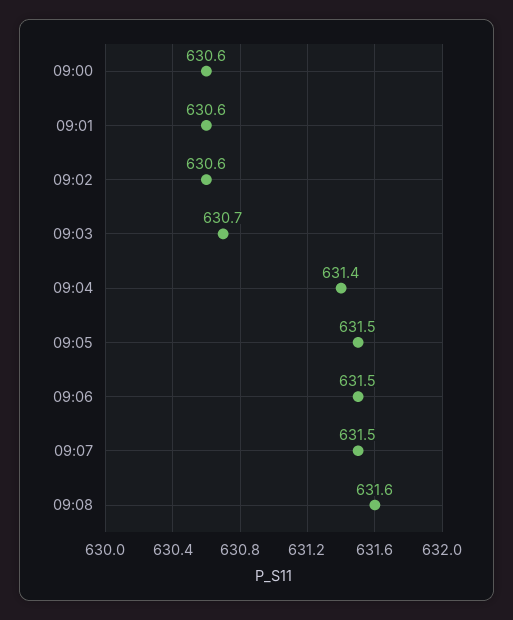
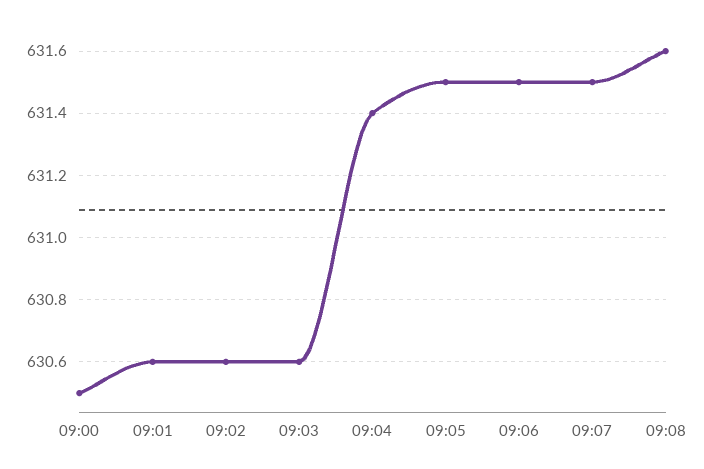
09:00: 630.6 -> 630.5
09:03: 630.7 -> 630.6

